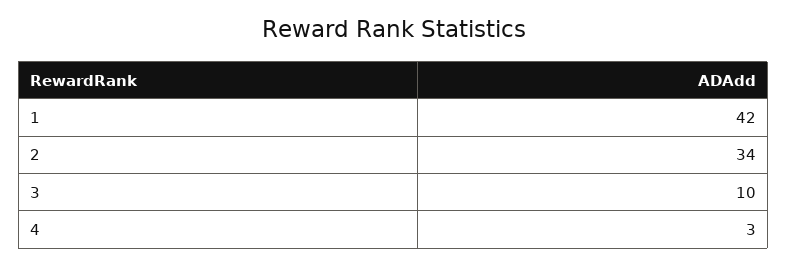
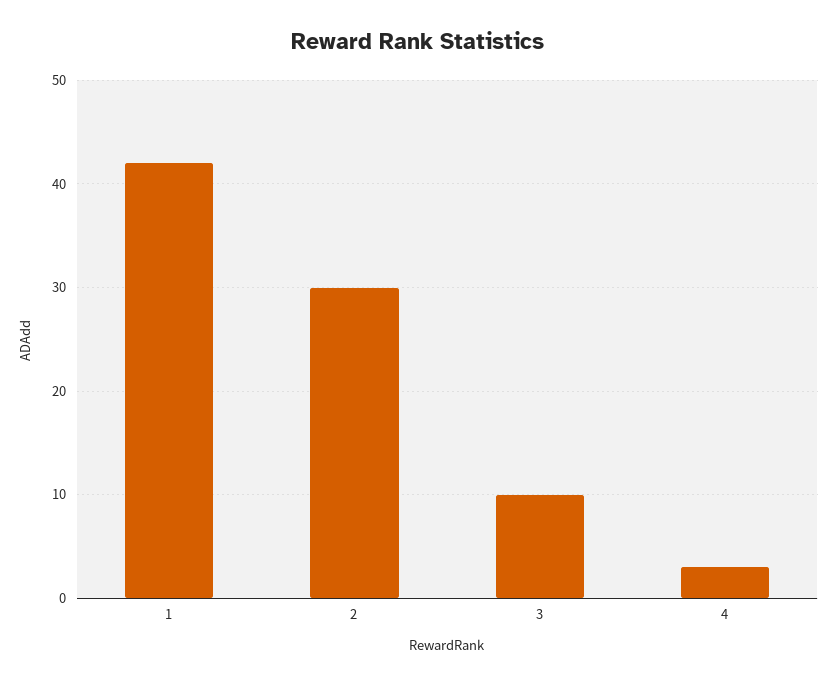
2: 34 -> 30

